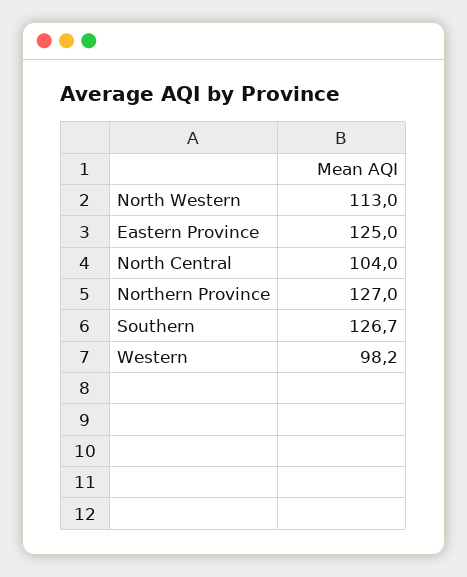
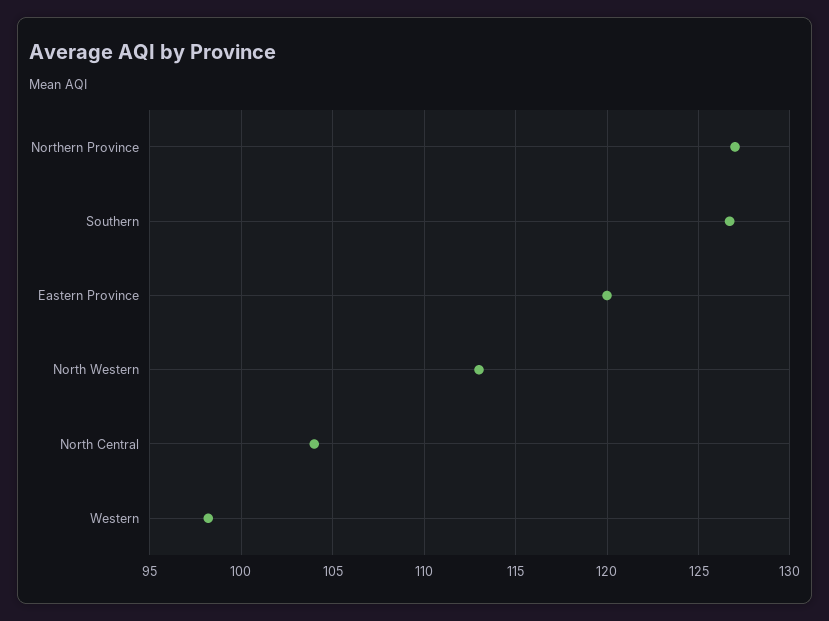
Eastern Province: 125 -> 120

